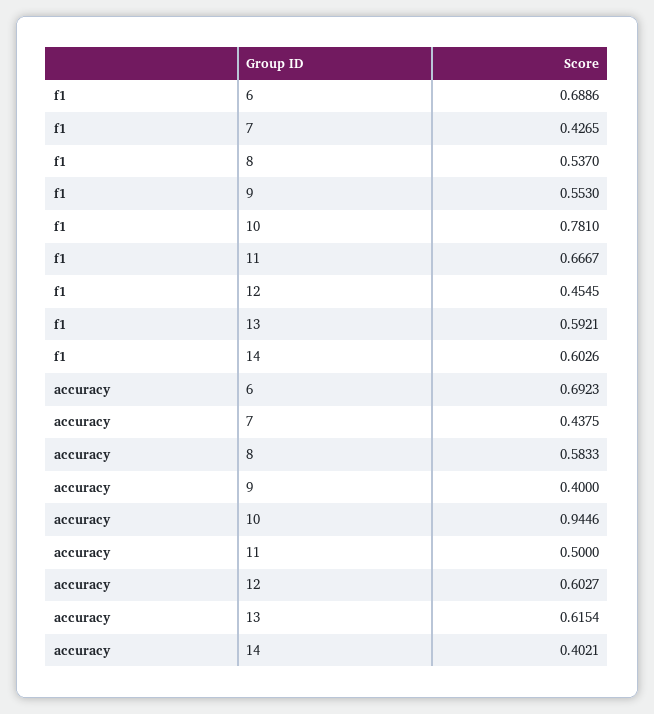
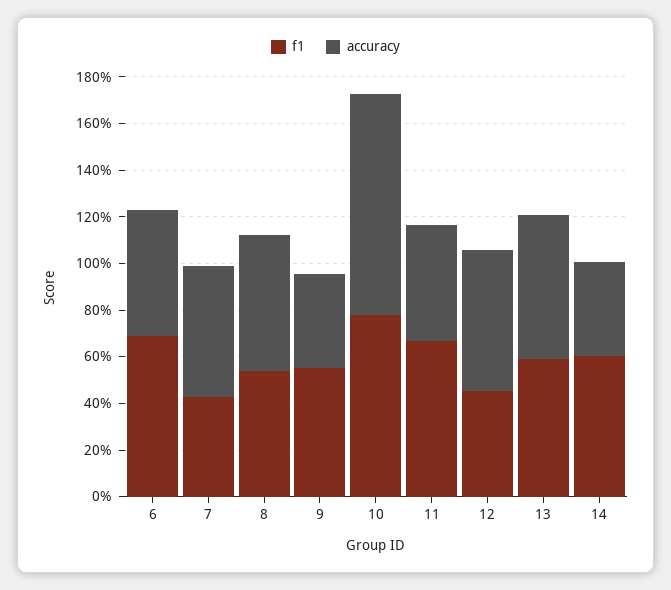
accuracy, 6: 0.6923 -> 0.55
accuracy, 7: 0.4375 -> 0.55

